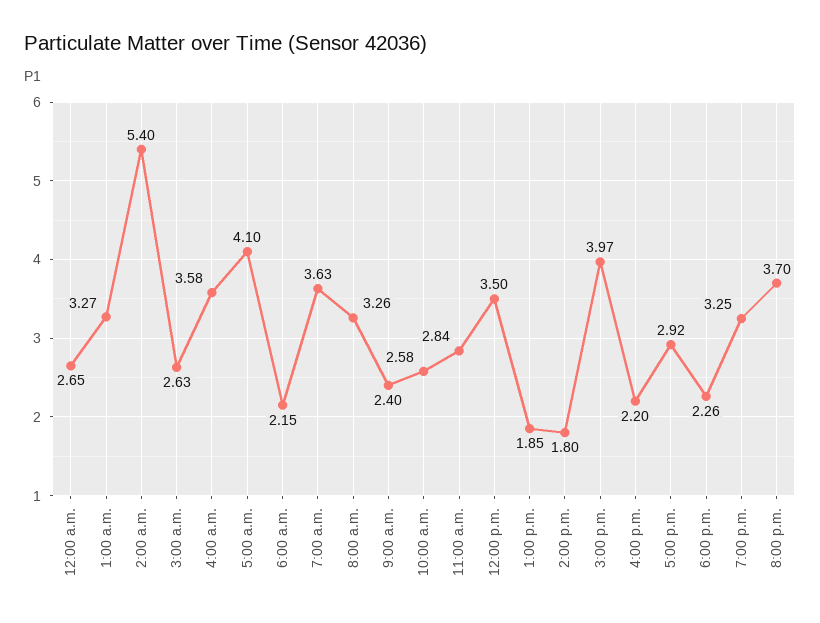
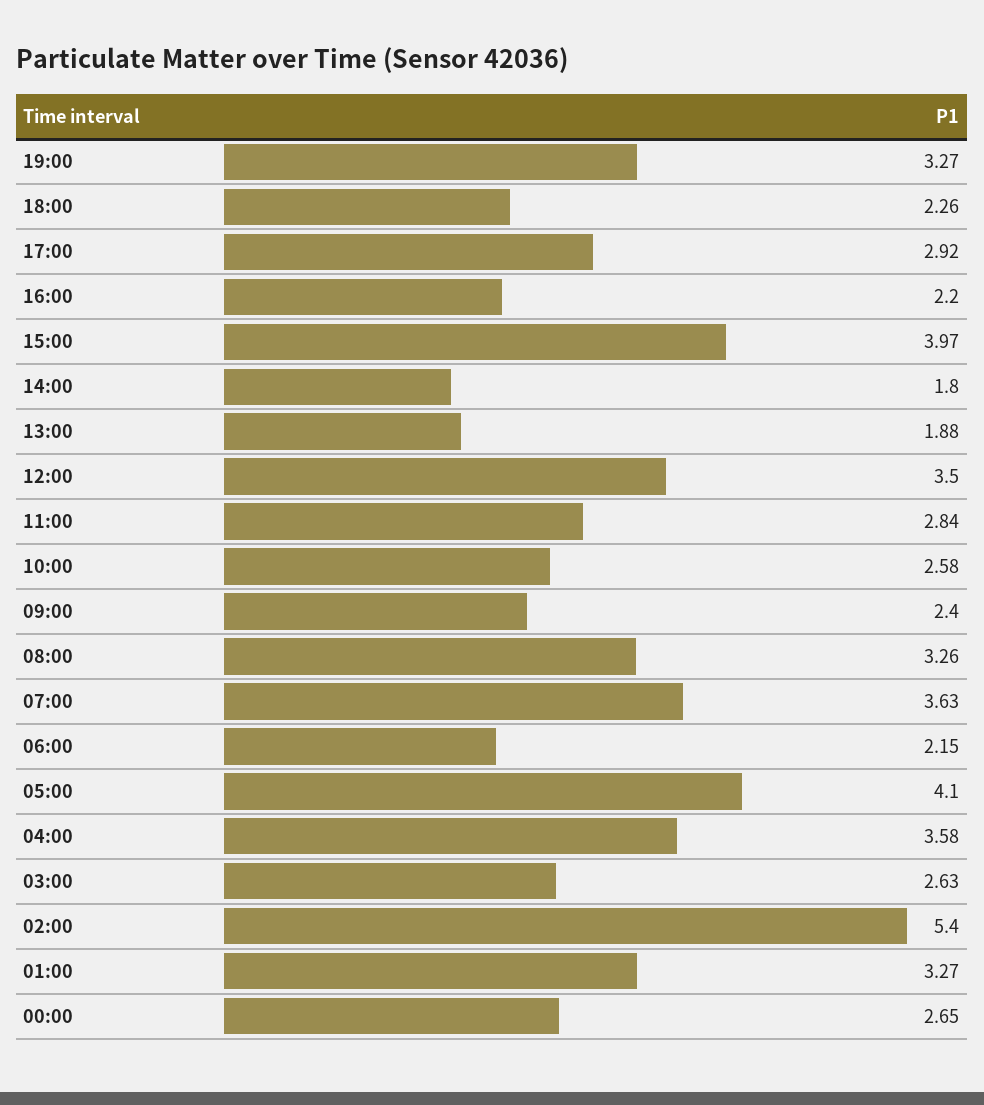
1:00 p.m.: 1.85 -> 1.88
7:00 p.m.: 3.25 -> 3.27
8:00 p.m.: 3.7 -> none

